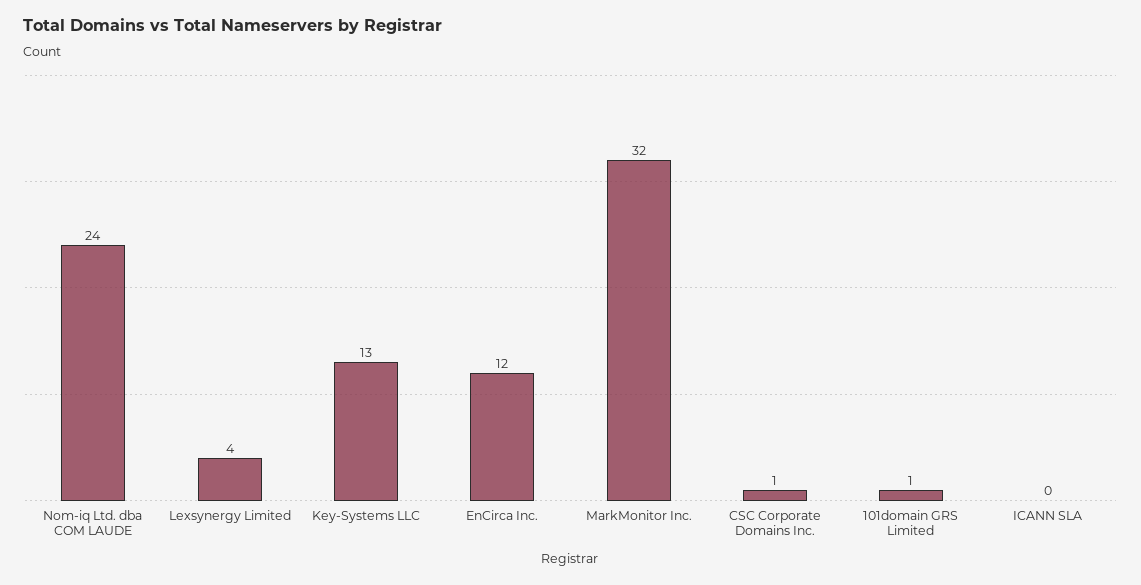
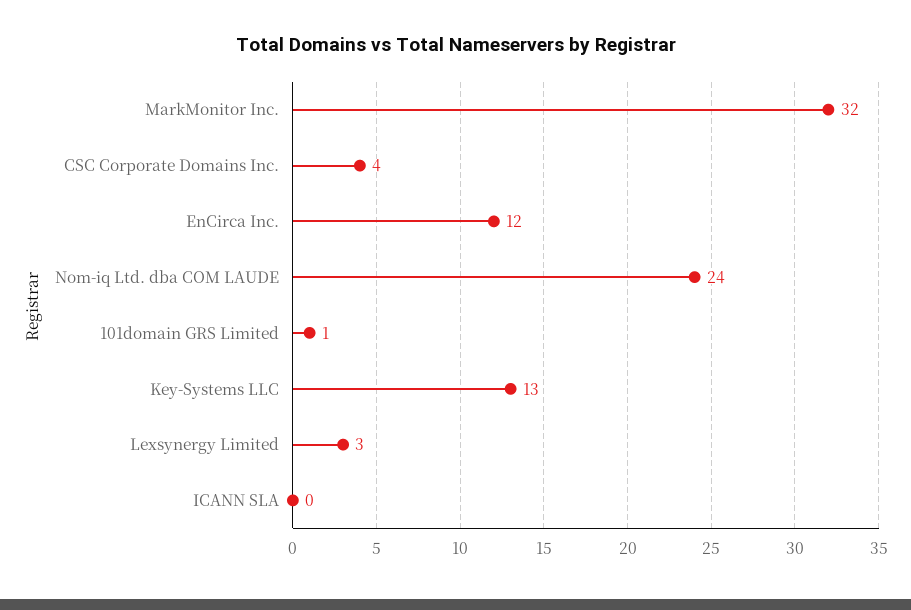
Lexsynergy Limited: 4 -> 3
CSC Corporate Domains Inc.: 1 -> 4

